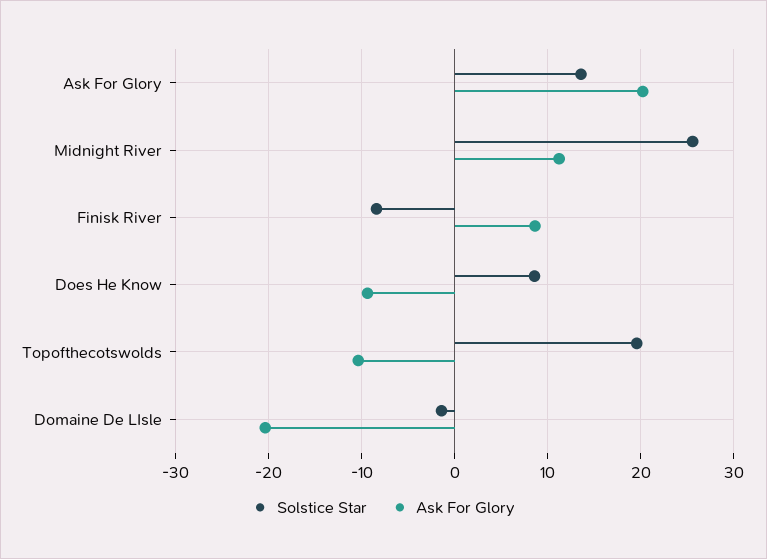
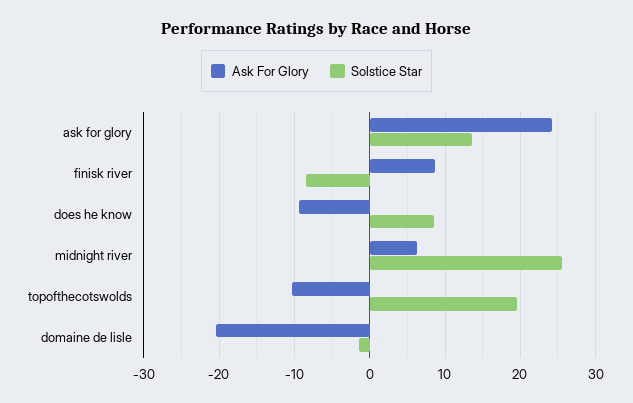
Ask For Glory, Ask For Glory: 20 -> 24
Ask For Glory, Midnight River: 11 -> 6

